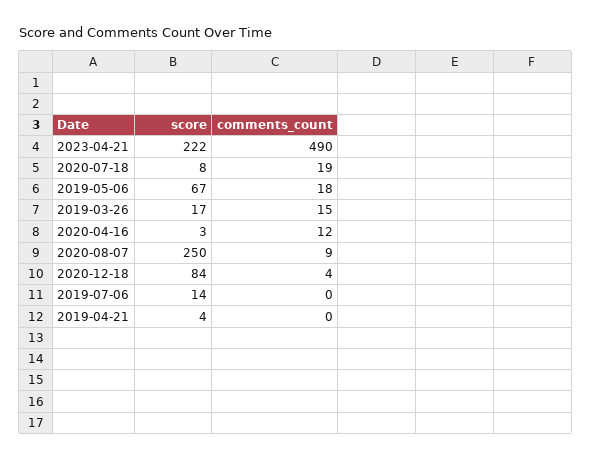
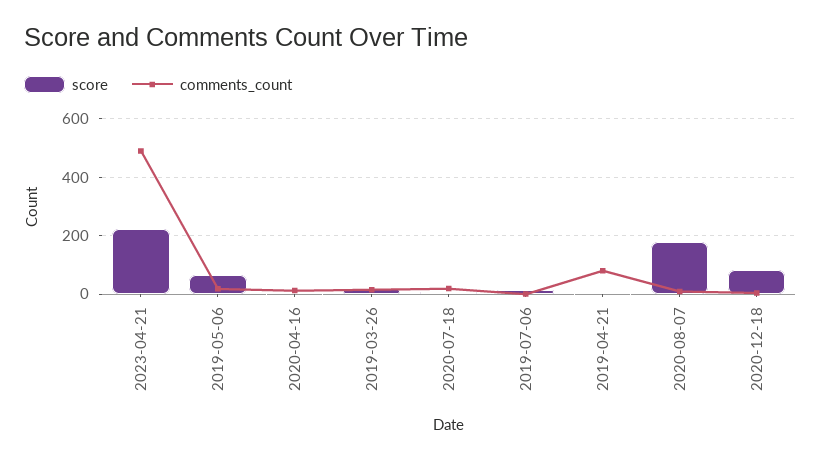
score, 2020-08-07: 250 -> 175
comments_count, 2019-04-21: 0 -> 75

